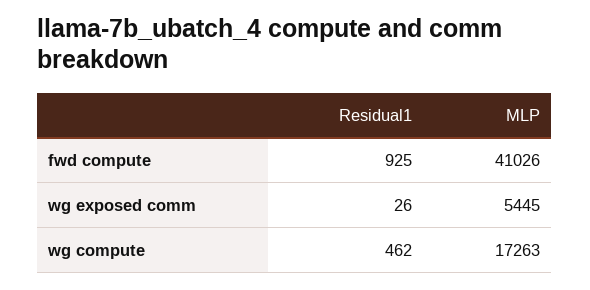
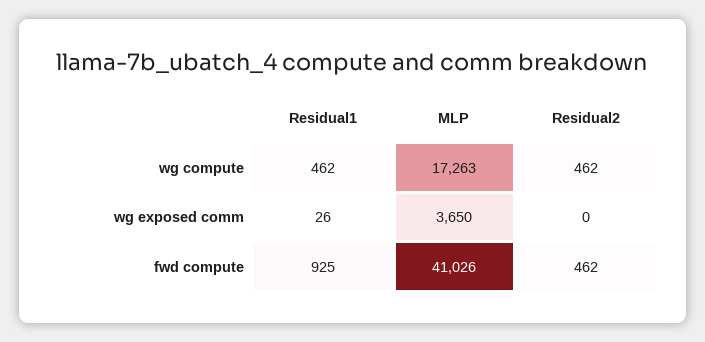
MLP, wg exposed comm: 5445 -> 3650
Residual2, wg compute: none -> 462
Residual2, wg exposed comm: none -> 0
Residual2, fwd compute: none -> 462

